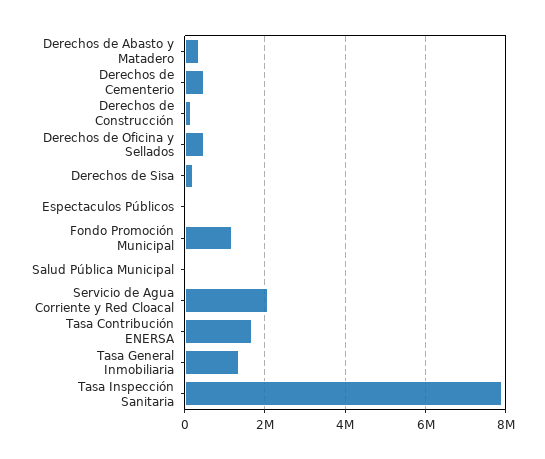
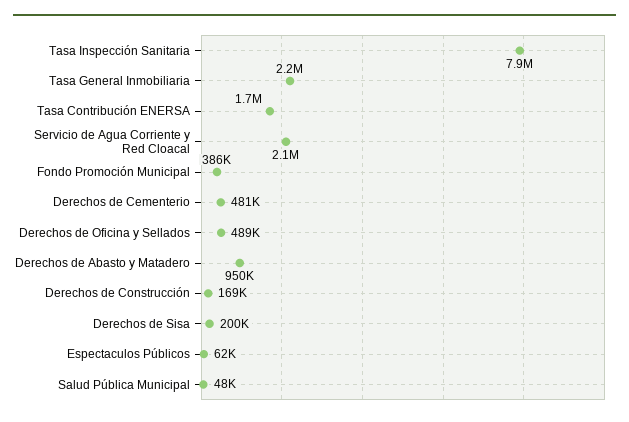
Derechos de Abasto y Matadero: 400000 -> 950000
Fondo Promoción Municipal: 1200000 -> 386000
Tasa General Inmobiliaria: 1400000 -> 2200000

